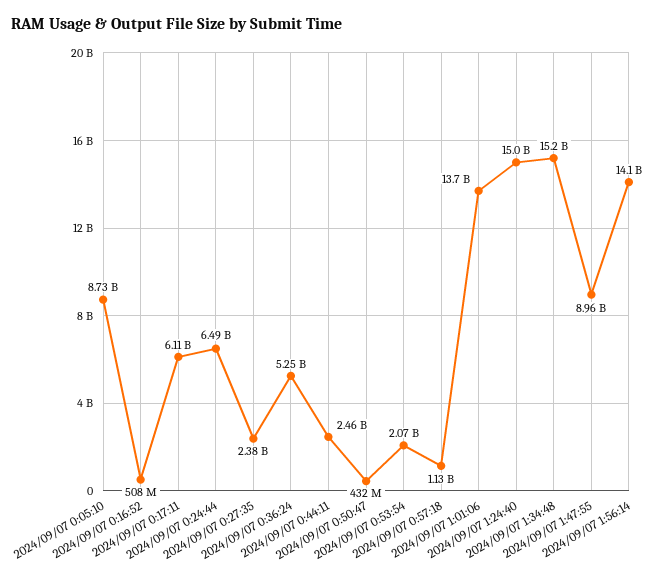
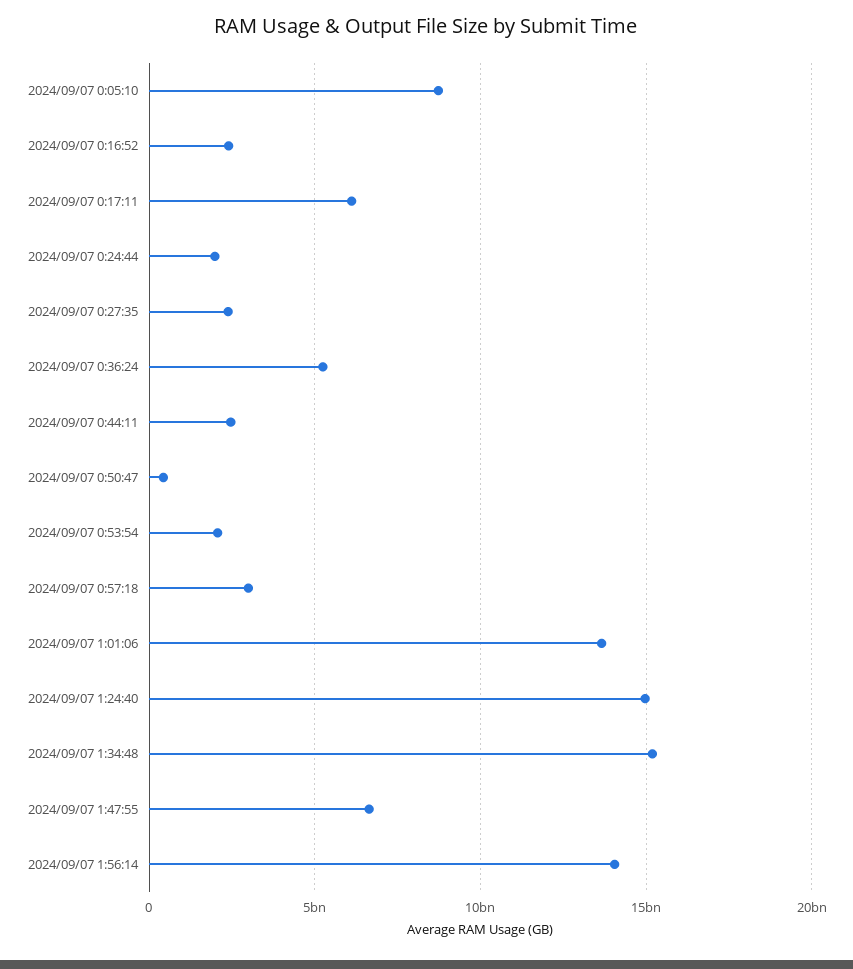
2024/09/07 0:16:52: 508000000 -> 2500000000
2024/09/07 0:24:44: 6490000000 -> 2000000000
2024/09/07 0:57:18: 1130000000 -> 3000000000
2024/09/07 1:47:55: 8960000000 -> 6500000000

